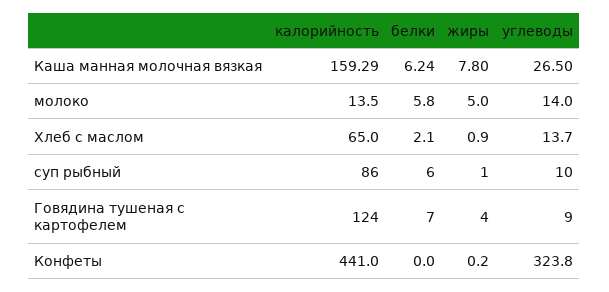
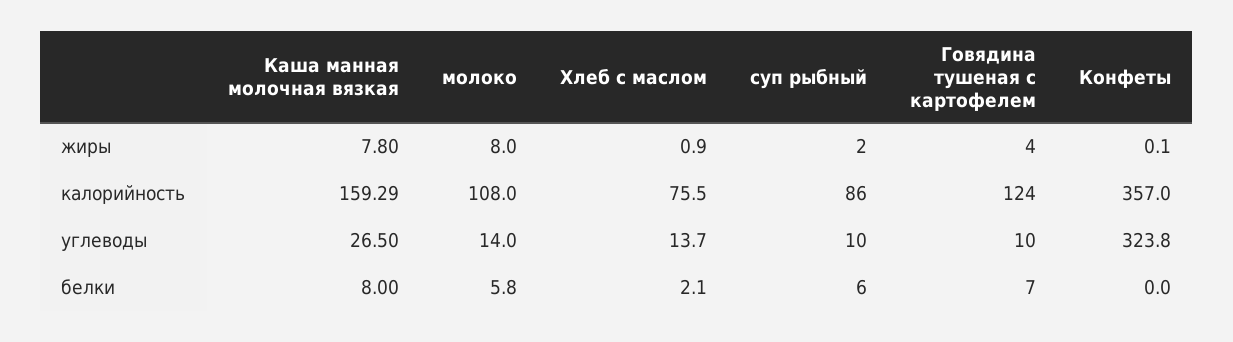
белки, Каша манная молочная вязкая: 6.24 -> 8
калорийность, молоко: 13.5 -> 108
жиры, молоко: 5 -> 8
калорийность, Хлеб с маслом: 65 -> 75.5
жиры, суп рыбный: 1 -> 2
углеводы, Говядина тушеная с картофелем: 9 -> 10
калорийность, Конфеты: 441 -> 357
жиры, Конфеты: 0.2 -> 0.1

